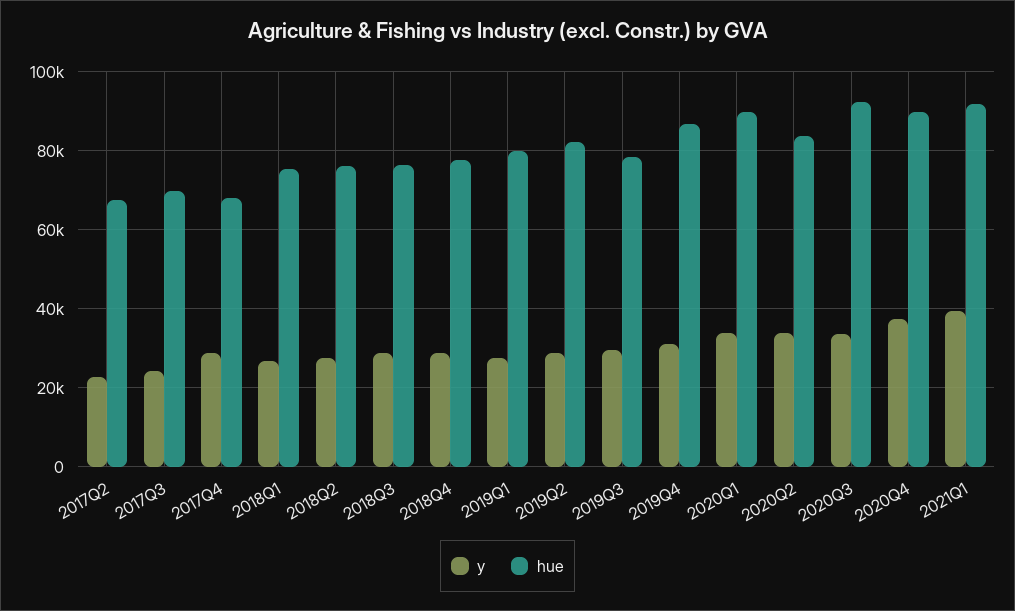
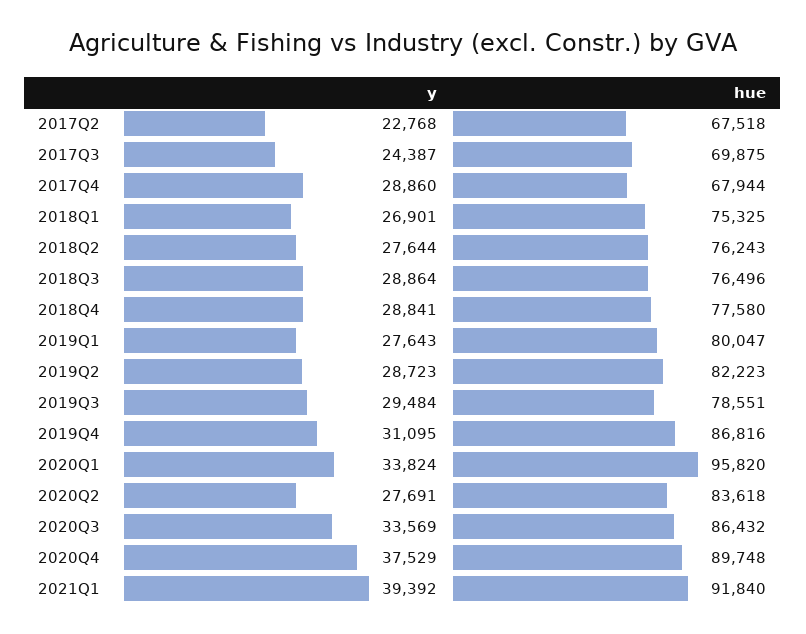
hue, 2020Q1: 90000 -> 95820
y, 2020Q2: 34000 -> 27691
hue, 2020Q3: 92000 -> 86432

